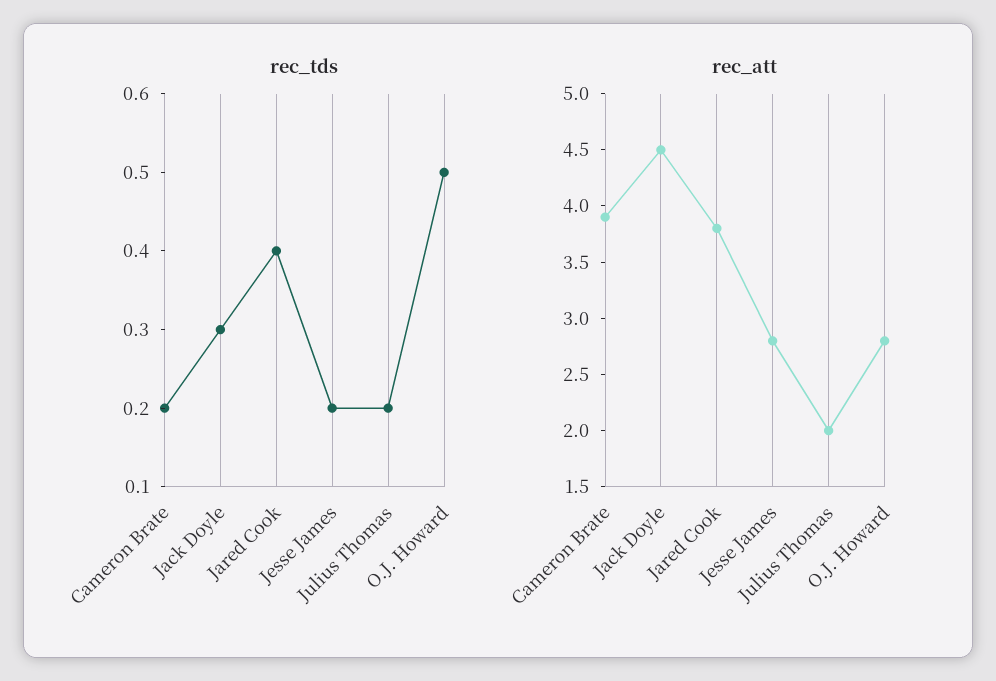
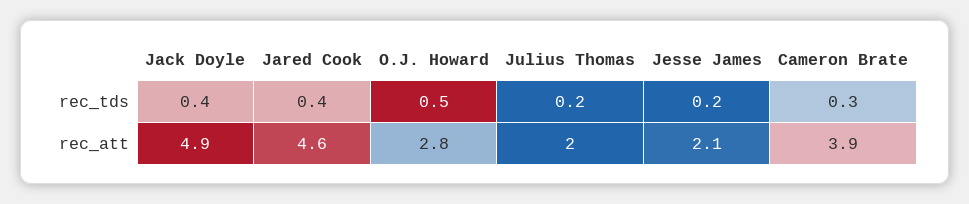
rec_tds, Cameron Brate: 0.2 -> 0.3
rec_tds, Jack Doyle: 0.3 -> 0.4
rec_att, Jack Doyle: 4.5 -> 4.9
rec_att, Jared Cook: 3.8 -> 4.6
rec_att, Jesse James: 2.8 -> 2.1

